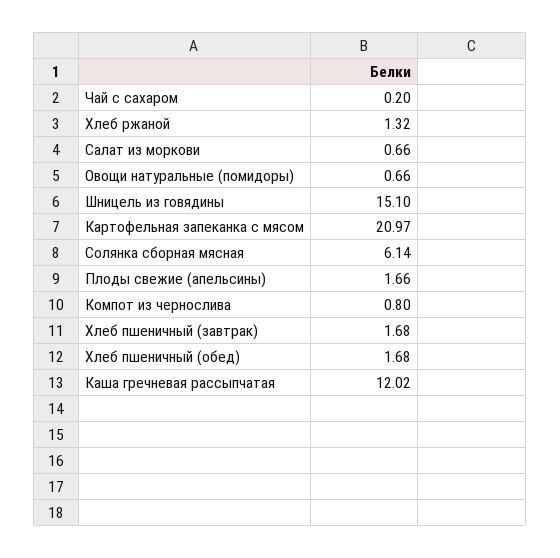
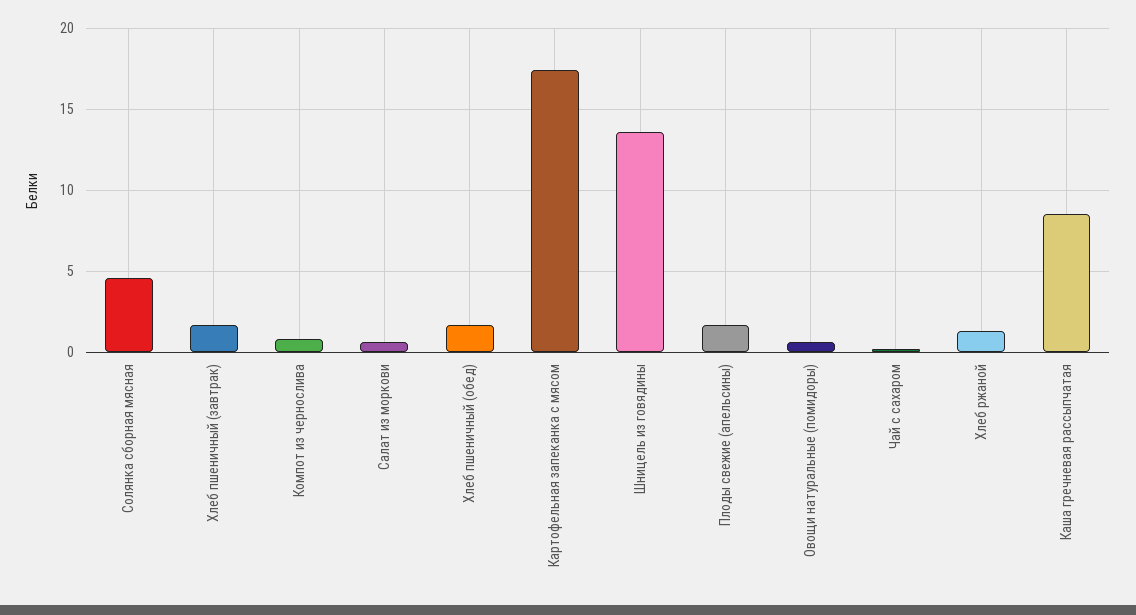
Шницель из говядины: 15.1 -> 13.5
Картофельная запеканка с мясом: 20.97 -> 17.5
Солянка сборная мясная: 6.14 -> 4.5
Каша гречневая рассыпчатая: 12.02 -> 8.5

